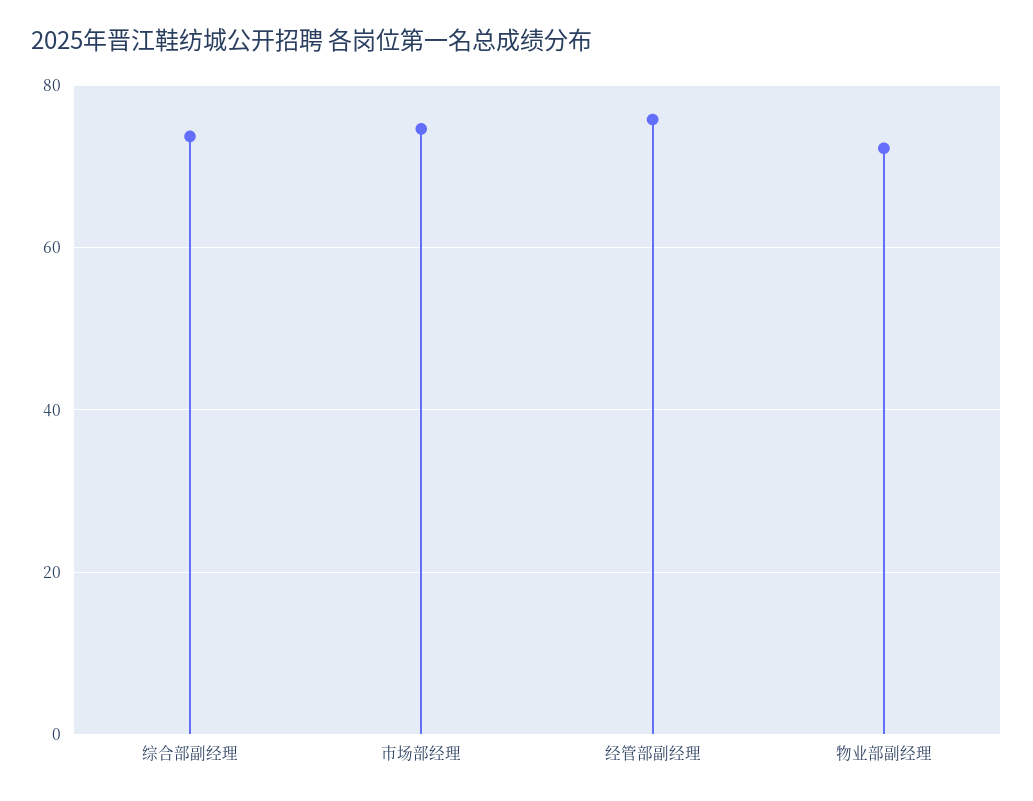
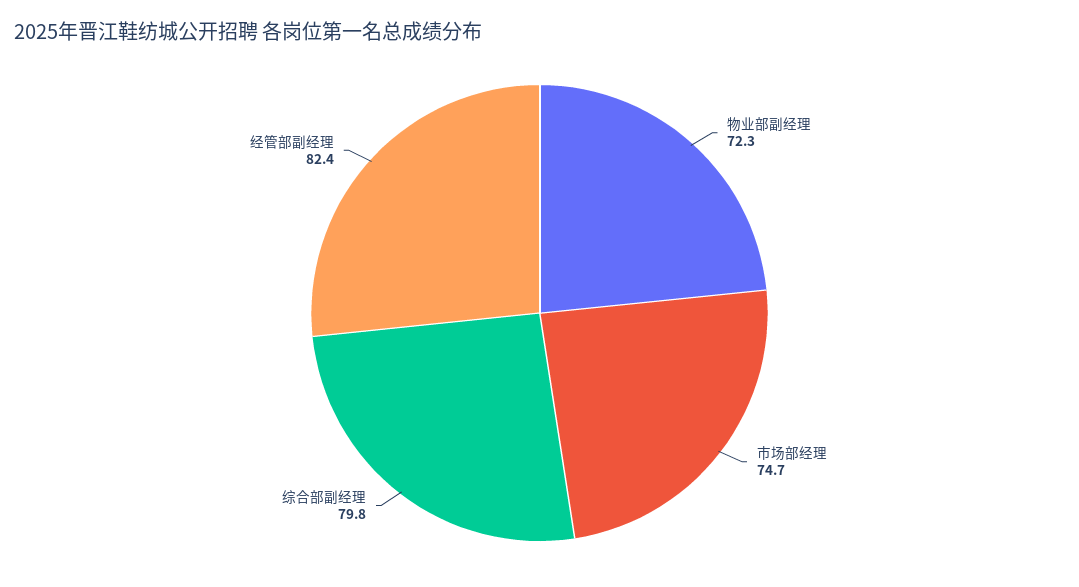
综合部副经理: 74 -> 79.8
经管部副经理: 76 -> 82.4

